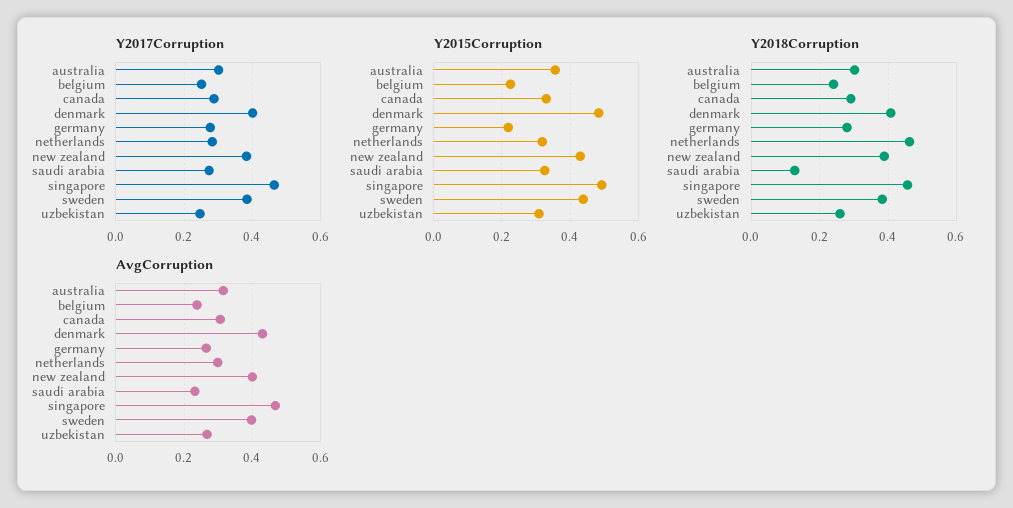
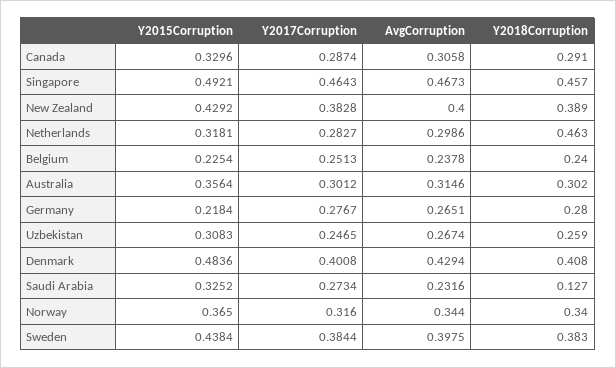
Y2015Corruption, Norway: none -> 0.365
Y2017Corruption, Norway: none -> 0.316
AvgCorruption, Norway: none -> 0.344
Y2018Corruption, Norway: none -> 0.34

